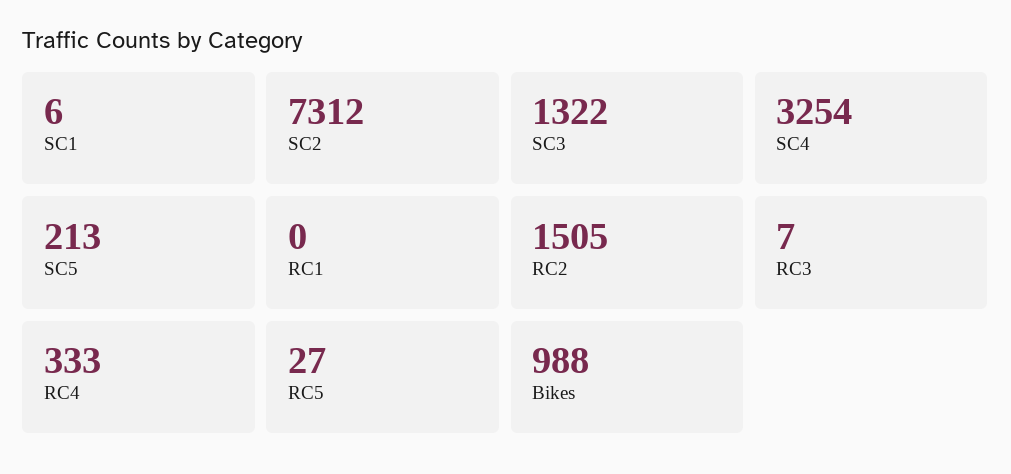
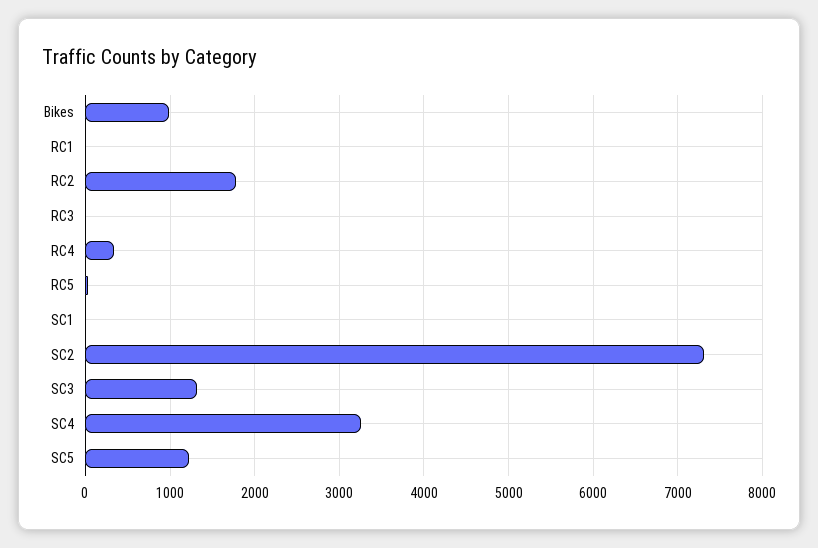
SC5: 213 -> 1200
RC2: 1505 -> 1800

